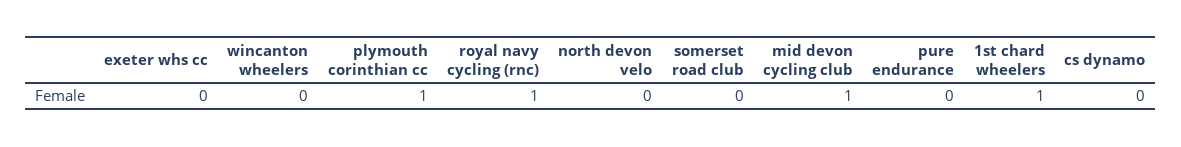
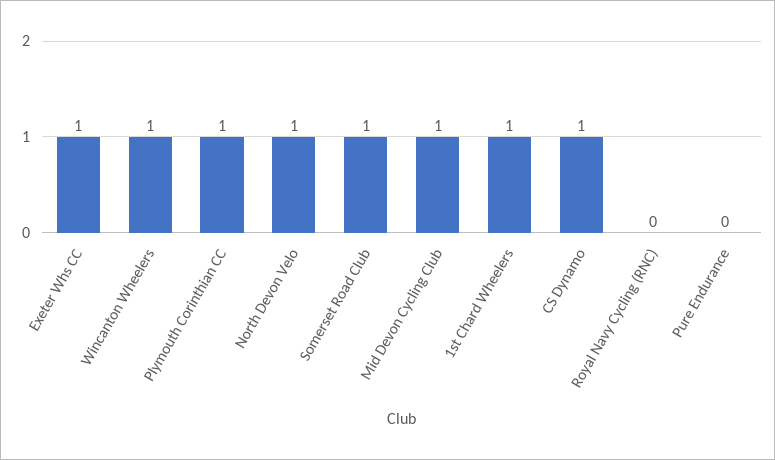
exeter whs cc: 0 -> 1
wincanton wheelers: 0 -> 1
royal navy cycling (rnc): 1 -> 0
north devon velo: 0 -> 1
somerset road club: 0 -> 1
cs dynamo: 0 -> 1

